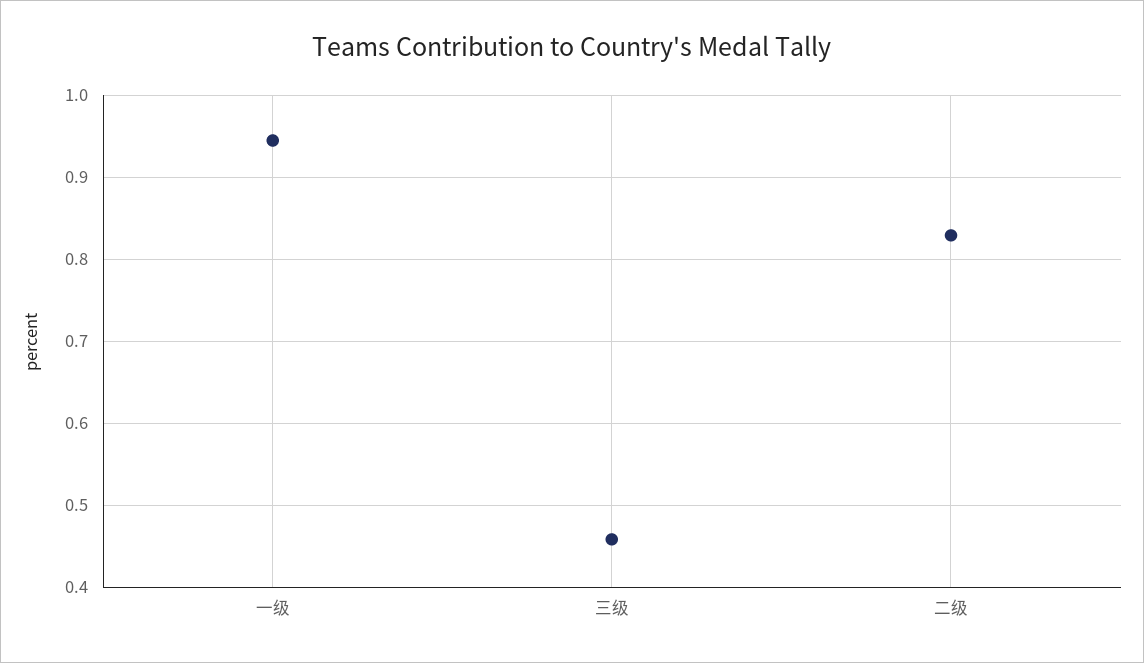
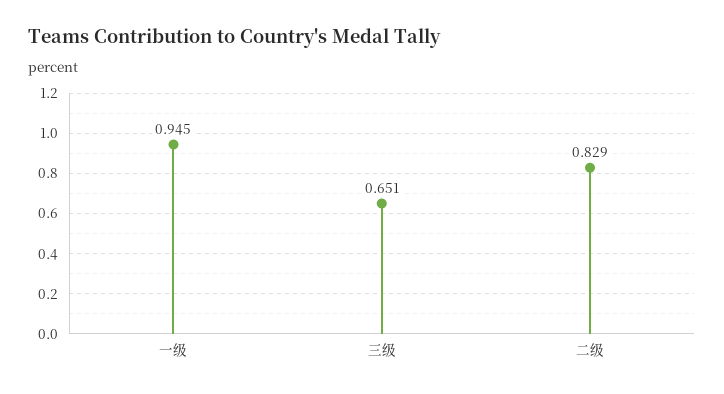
三级: 0.46 -> 0.651

